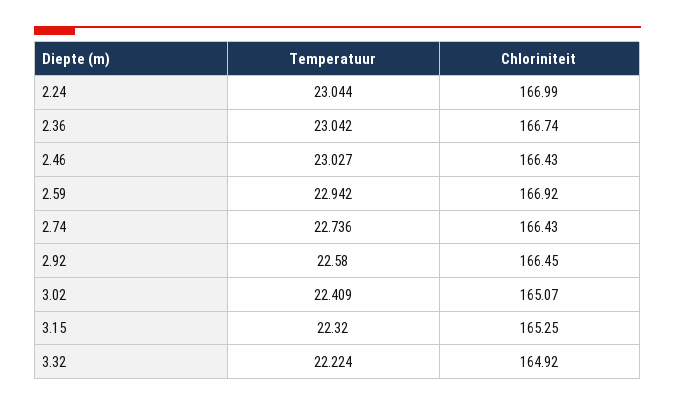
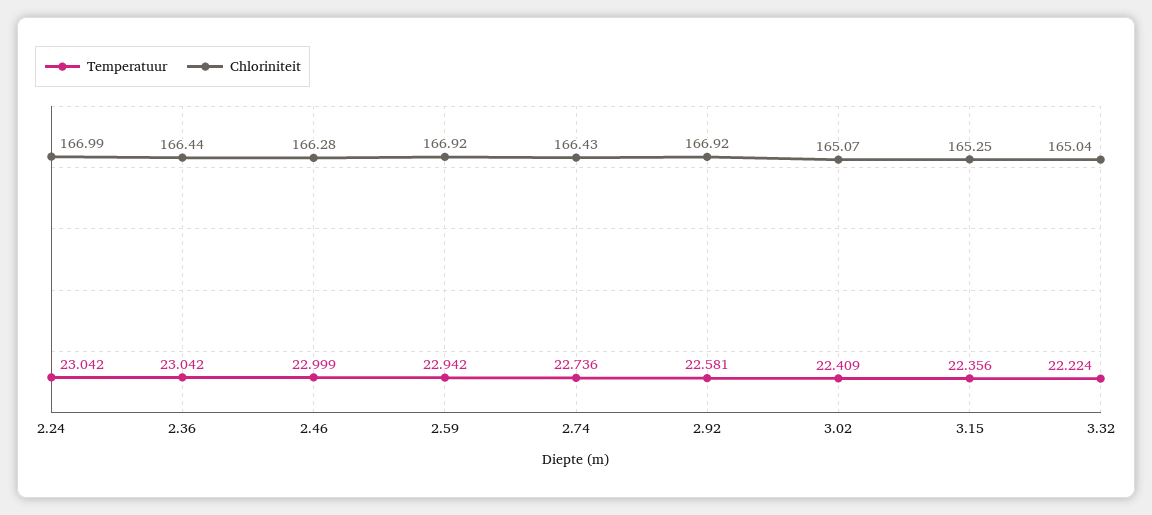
Temperatuur, 2.24: 23.044 -> 23.042
Chloriniteit, 2.36: 166.74 -> 166.44
Temperatuur, 2.46: 23.027 -> 22.999
Chloriniteit, 2.46: 166.43 -> 166.28
Temperatuur, 2.92: 22.58 -> 22.581
Chloriniteit, 2.92: 166.45 -> 166.92
Temperatuur, 3.15: 22.32 -> 22.356
Chloriniteit, 3.32: 164.92 -> 165.04

